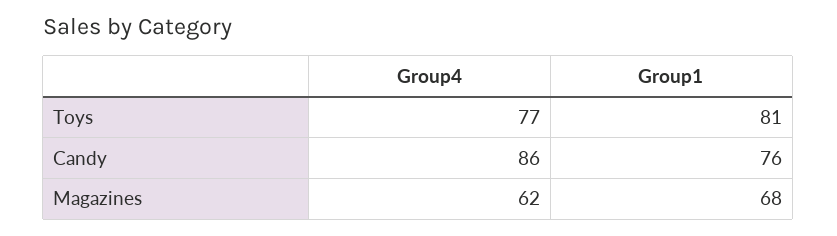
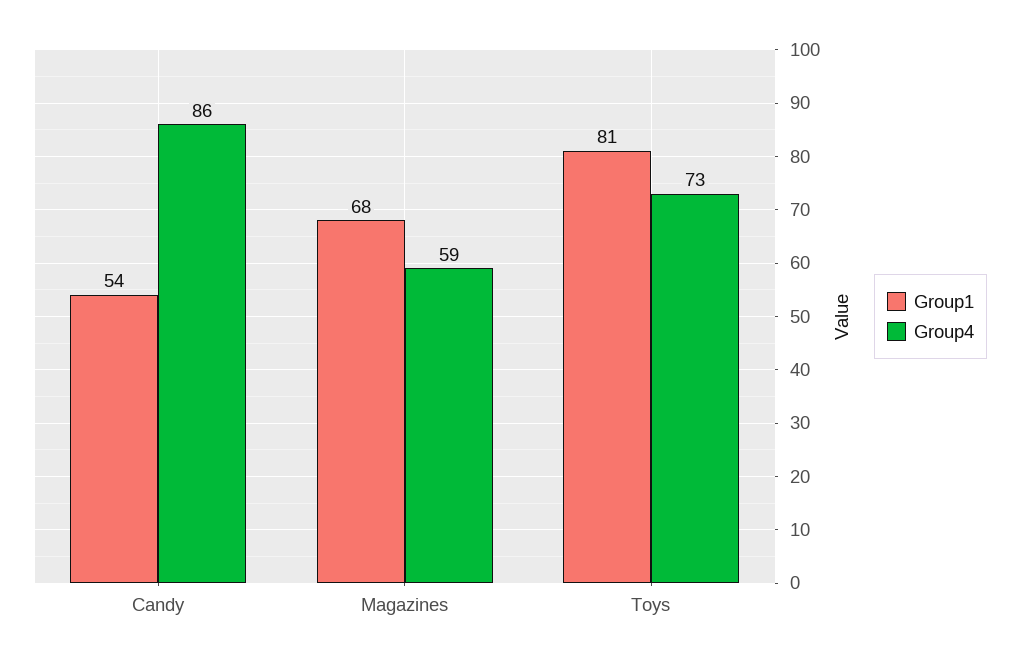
Group4, Toys: 77 -> 73
Group1, Candy: 76 -> 54
Group4, Magazines: 62 -> 59

